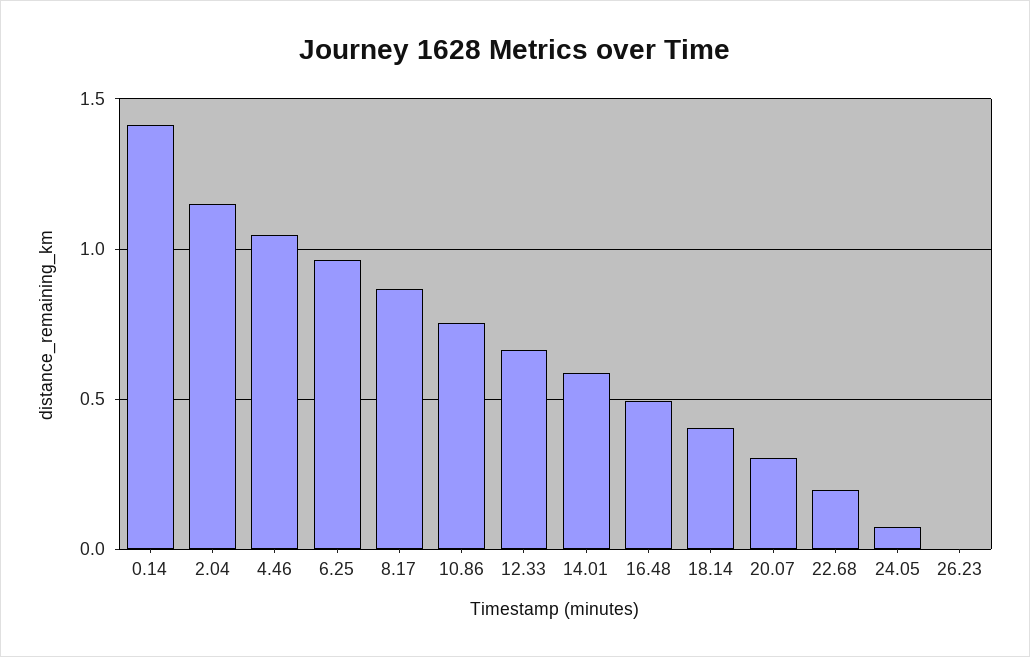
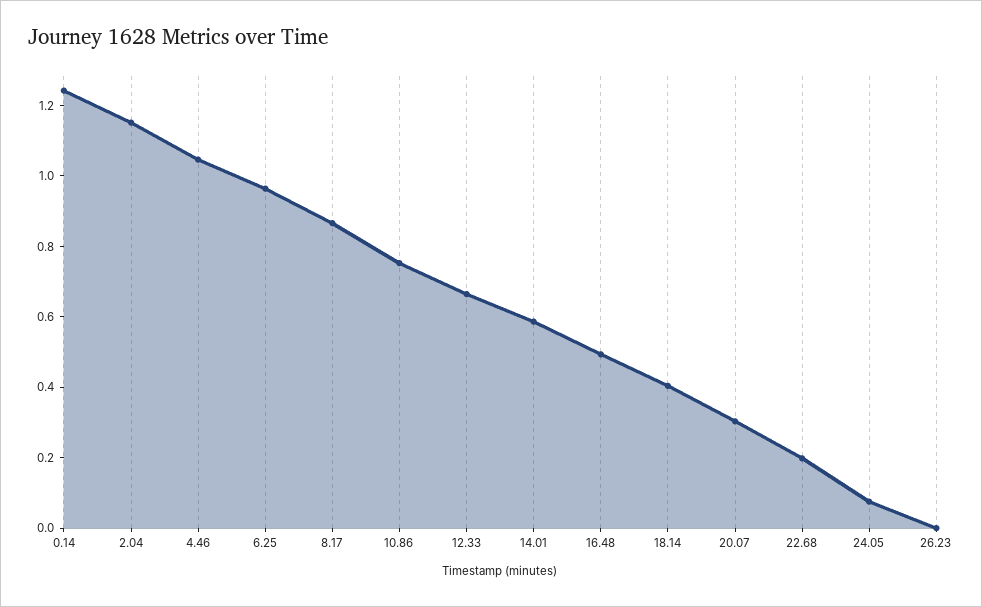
0.14: 1.4 -> 1.25

